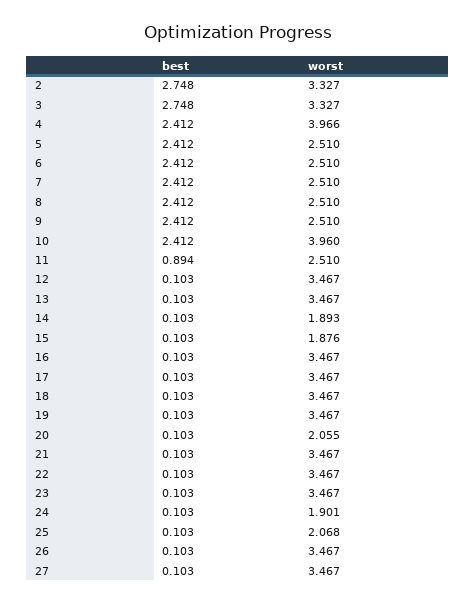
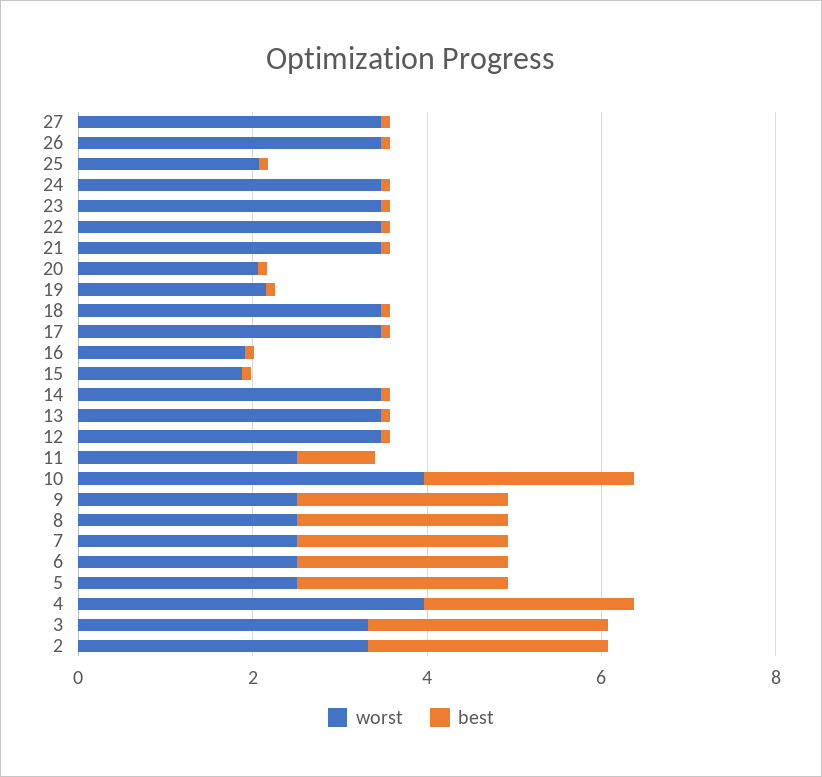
worst, 14: 1.893 -> 3.5
worst, 16: 3.467 -> 2
worst, 19: 3.467 -> 2
worst, 24: 1.901 -> 3.5

